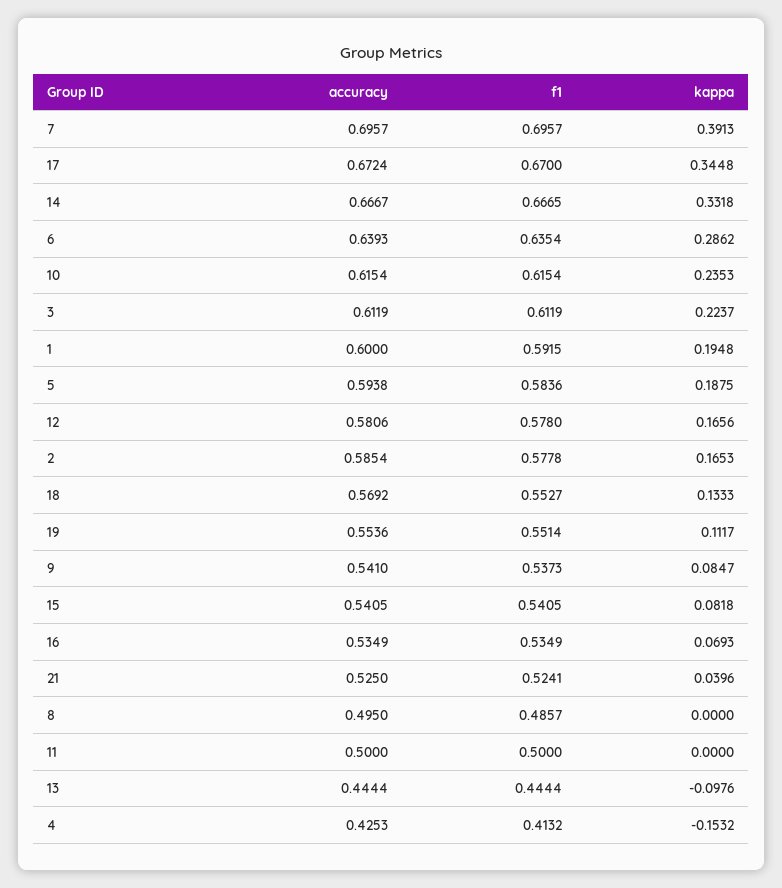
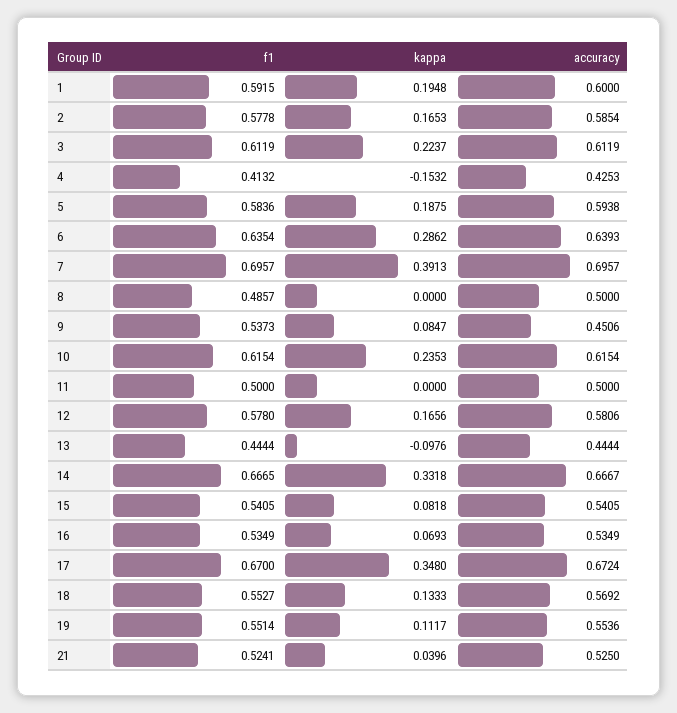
kappa, 17: 0.3448 -> 0.348
accuracy, 9: 0.541 -> 0.4506
accuracy, 8: 0.495 -> 0.5

